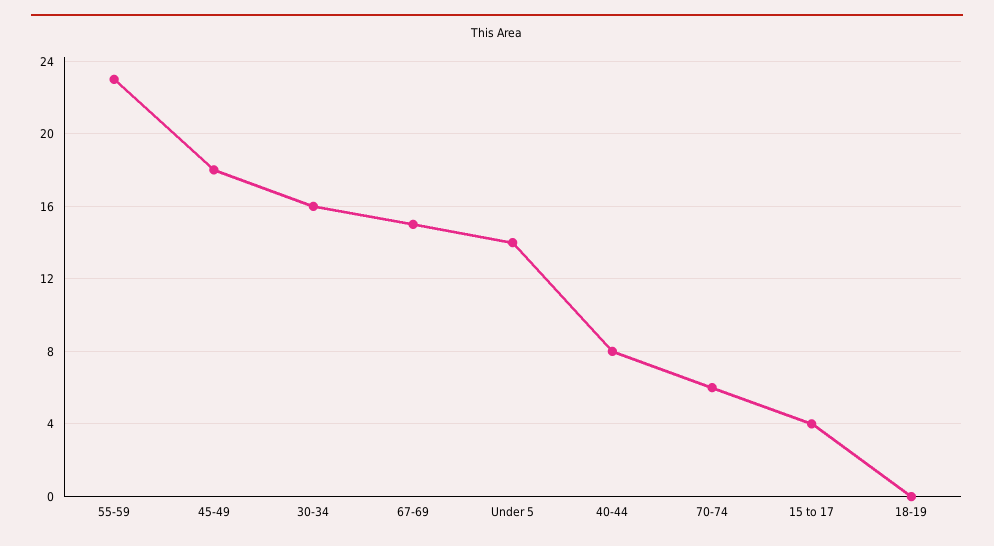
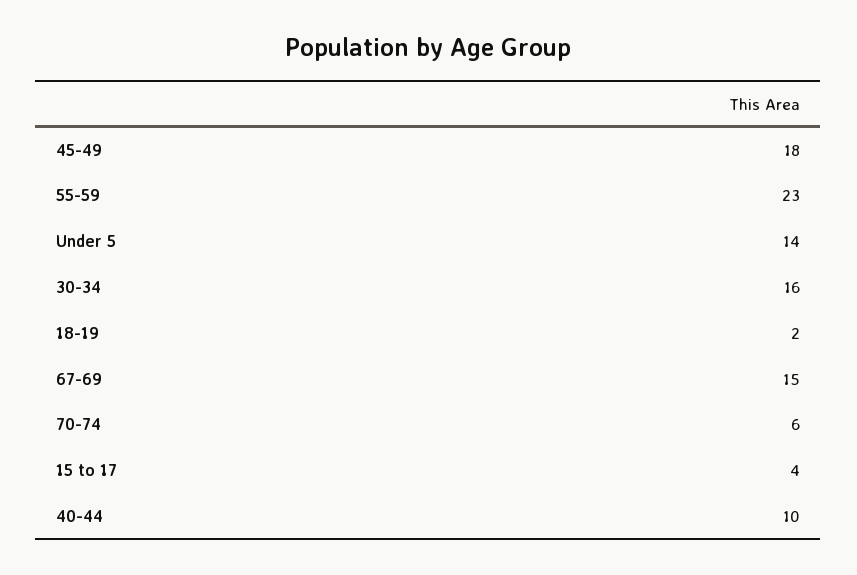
40-44: 8 -> 10
18-19: 0 -> 2

